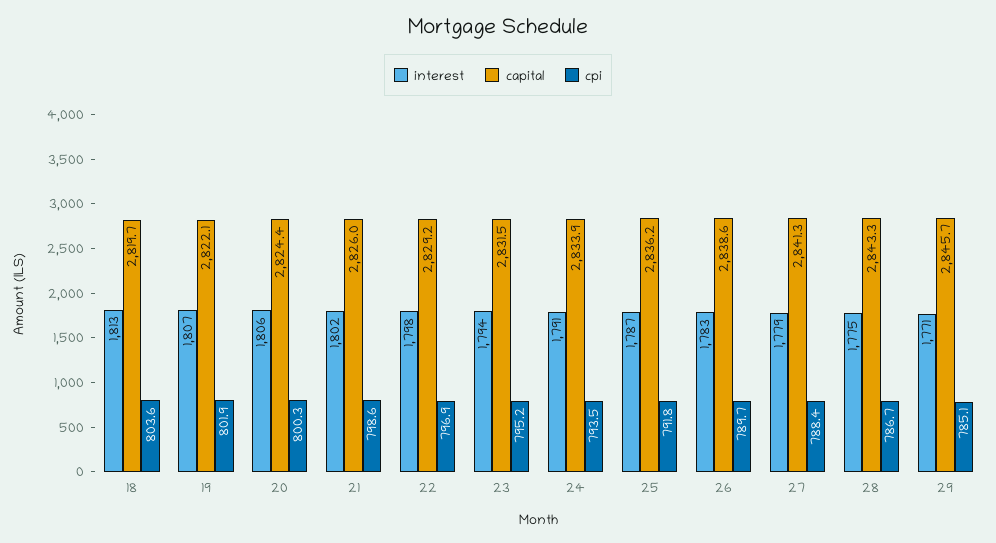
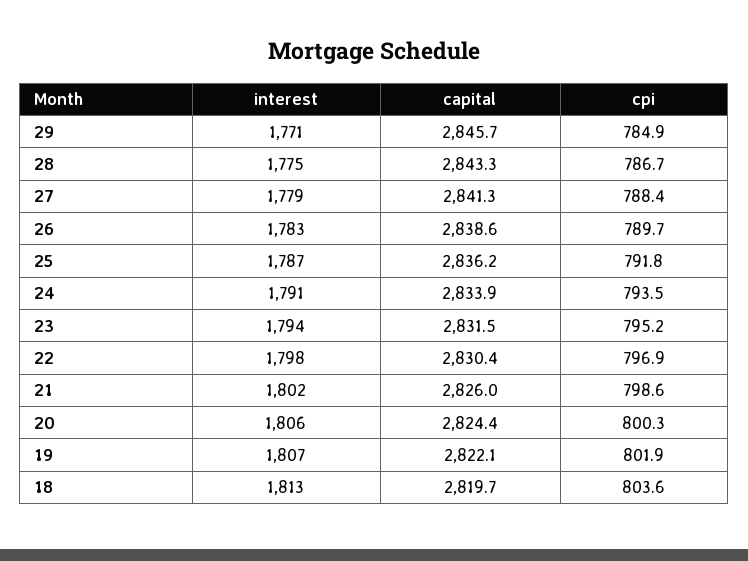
capital, 22: 2829.2 -> 2830.4
cpi, 29: 785.1 -> 784.9

